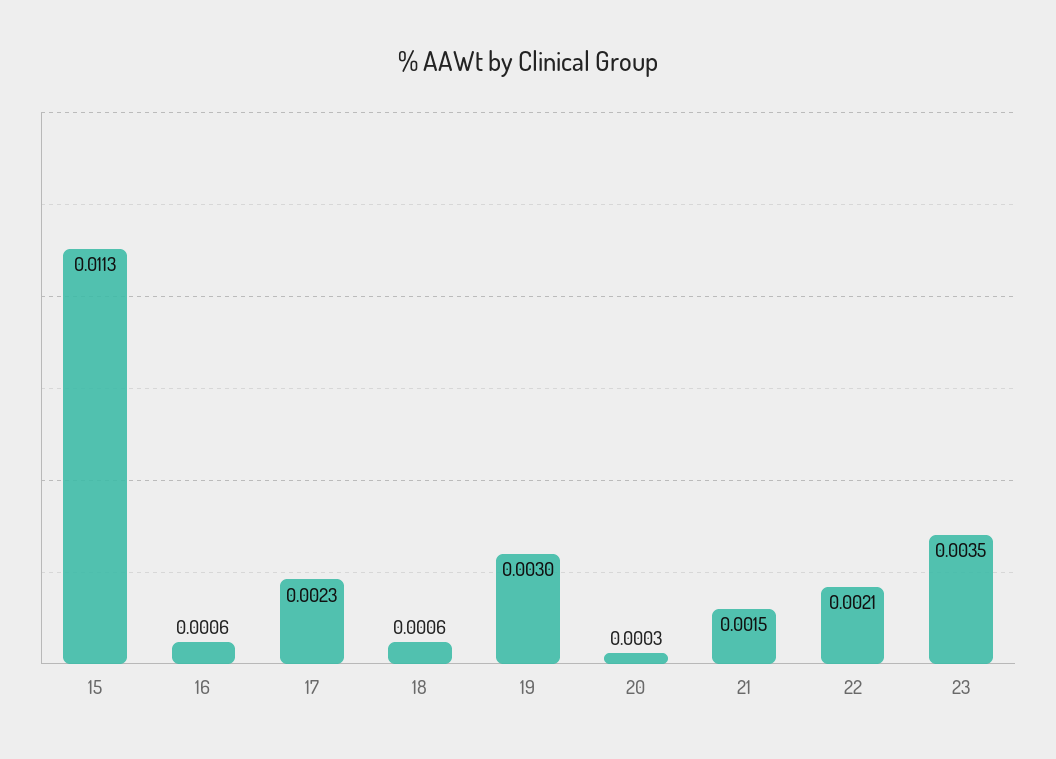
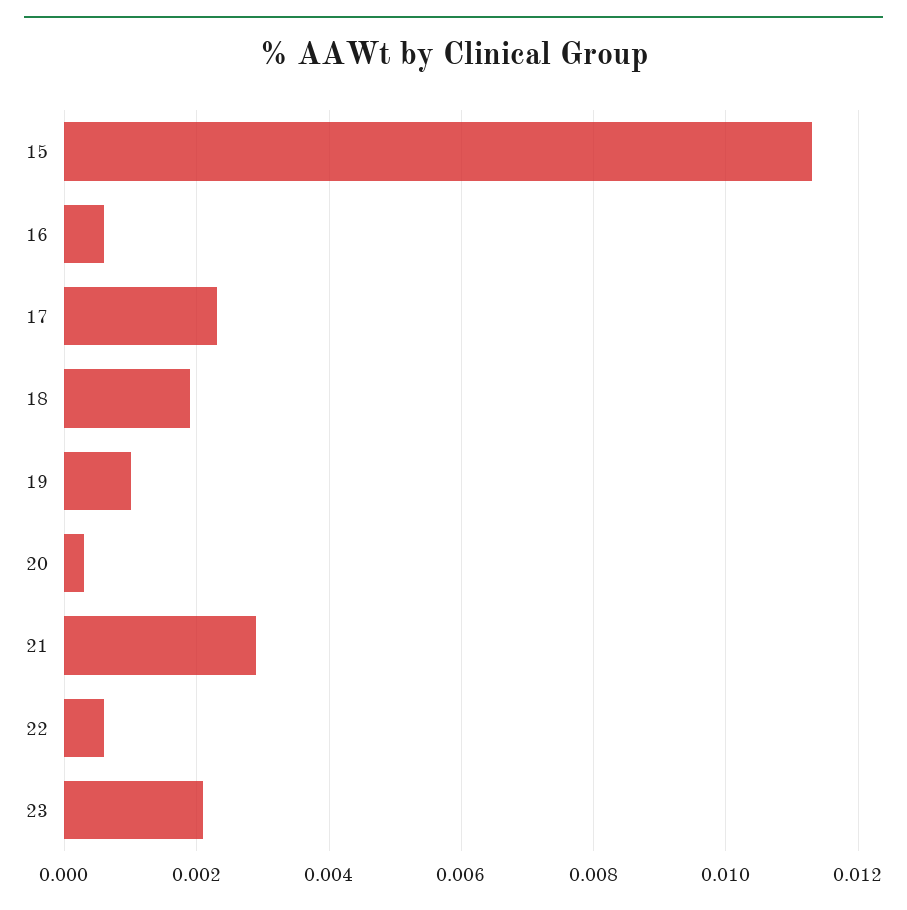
18: 0.0006 -> 0.002
19: 0.003 -> 0.001
21: 0.0015 -> 0.003
22: 0.0021 -> 0.0005
23: 0.0035 -> 0.002

